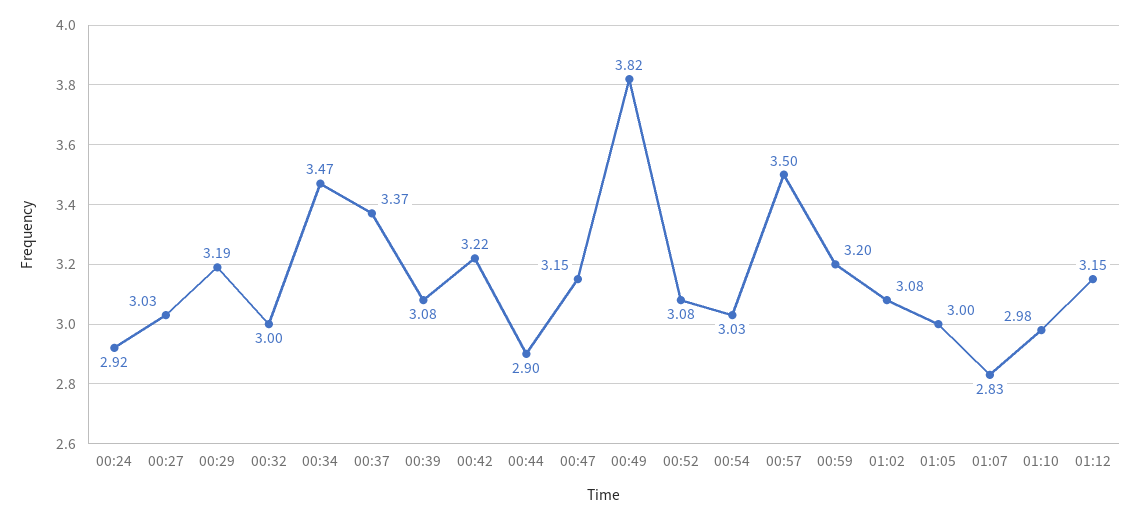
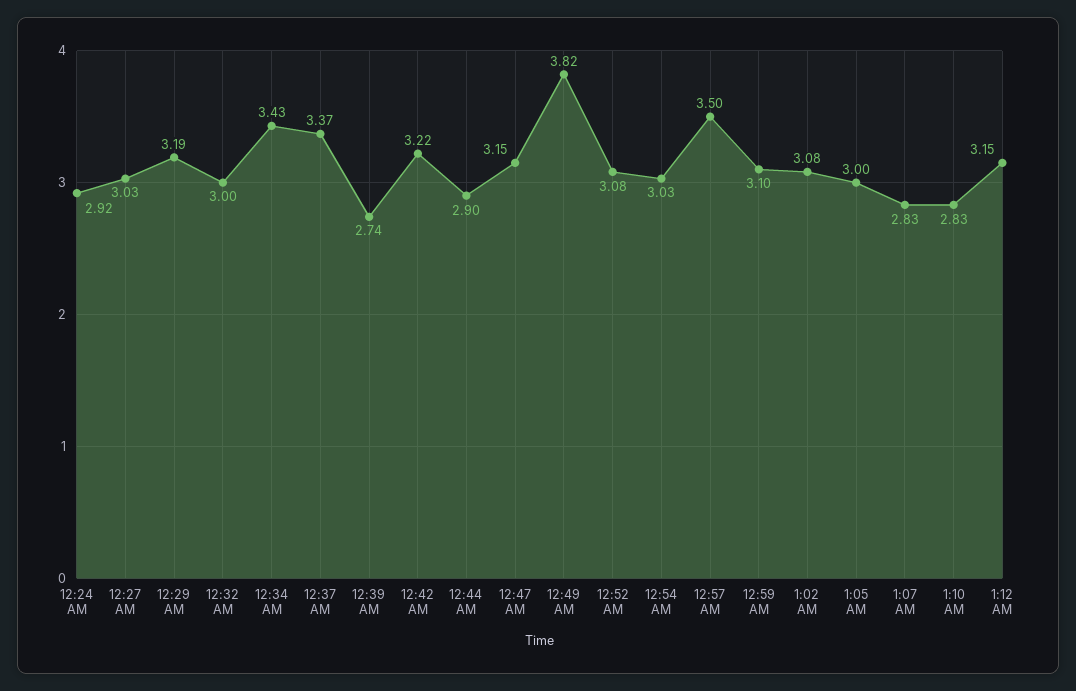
00:34: 3.47 -> 3.43
00:39: 3.08 -> 2.74
00:59: 3.2 -> 3.1
01:10: 2.98 -> 2.83

